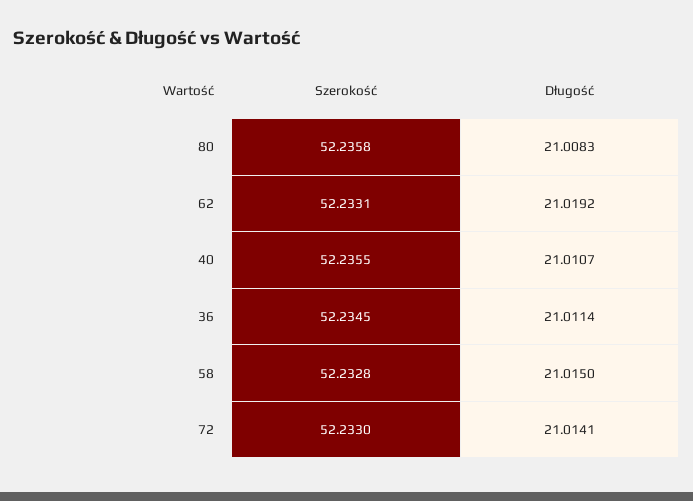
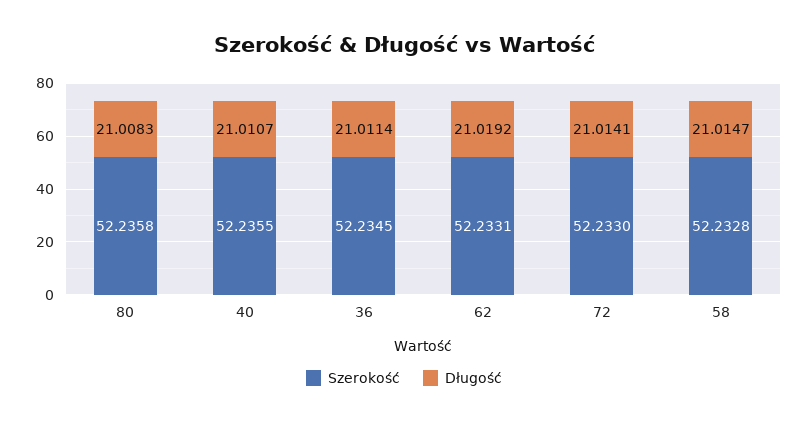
Długość, 58: 21.015 -> 21.0147

